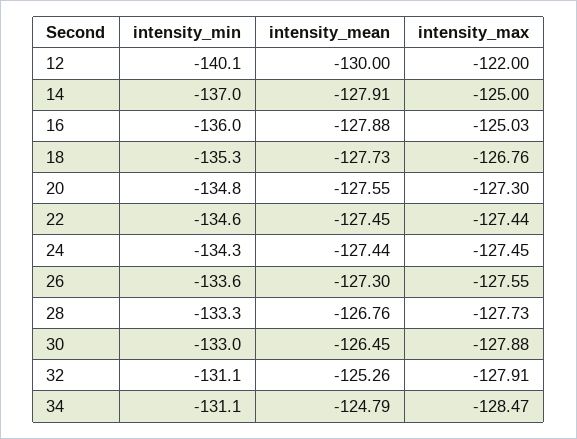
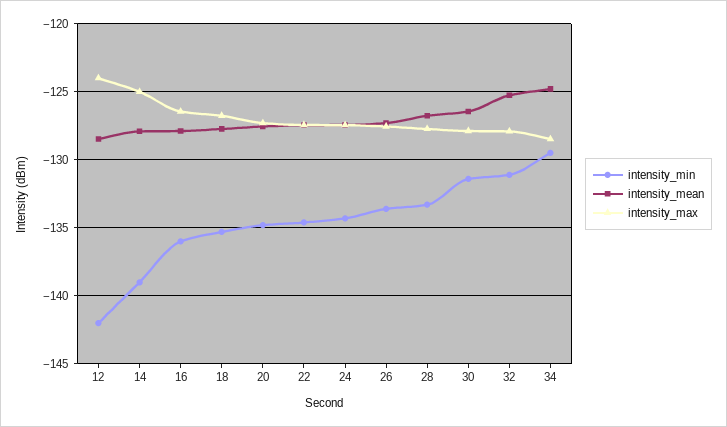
intensity_min, 12: -140.1 -> -142
intensity_mean, 12: -130 -> -128.5
intensity_max, 12: -122 -> -124
intensity_min, 14: -137 -> -139
intensity_max, 16: -125.03 -> -126.5
intensity_min, 30: -133 -> -131.5
intensity_min, 34: -131.1 -> -129.5

